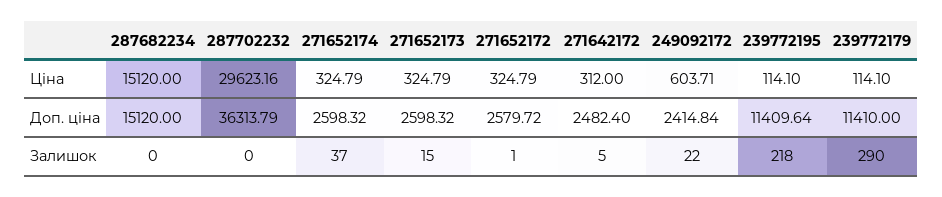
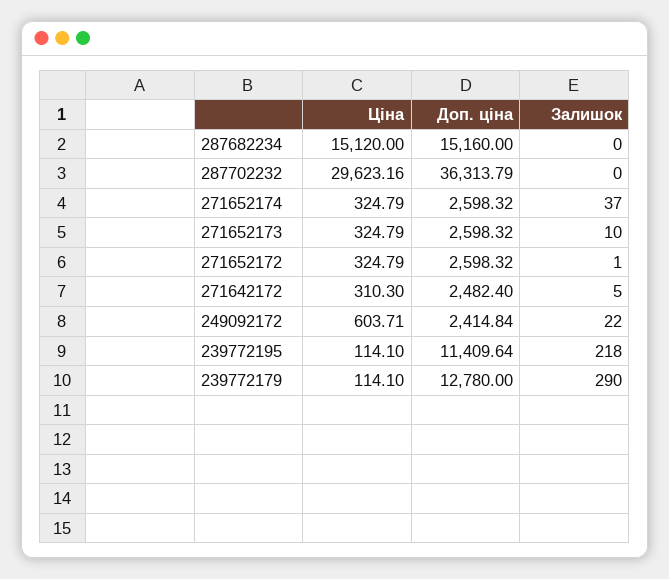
271642172, Ціна: 312 -> 310.3
287682234, Доп. ціна: 15120 -> 15160
271652172, Доп. ціна: 2579.72 -> 2598.32
239772179, Доп. ціна: 11410 -> 12780
271652173, Залишок: 15 -> 10

